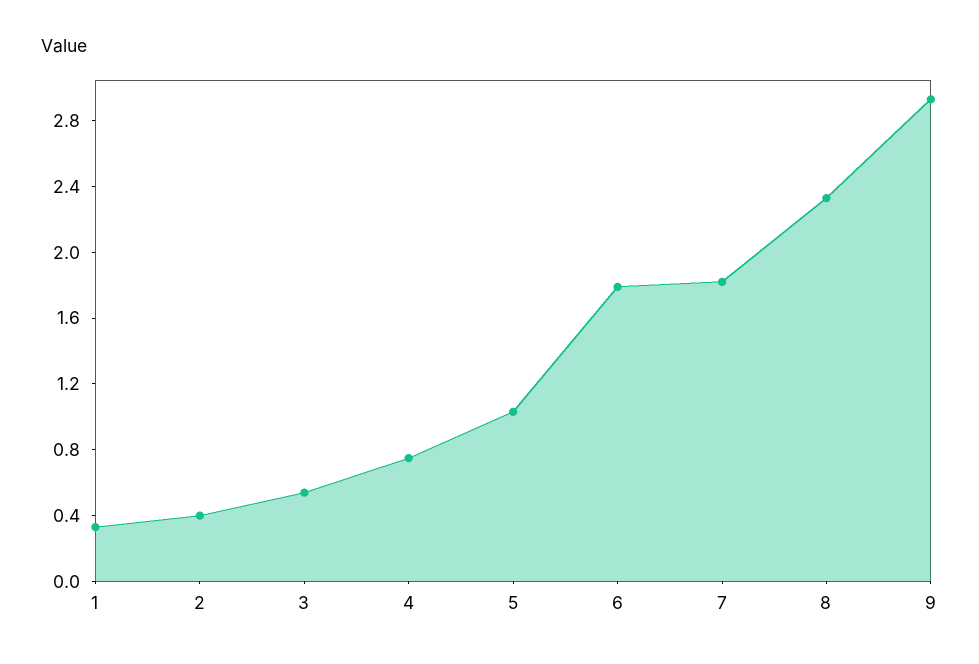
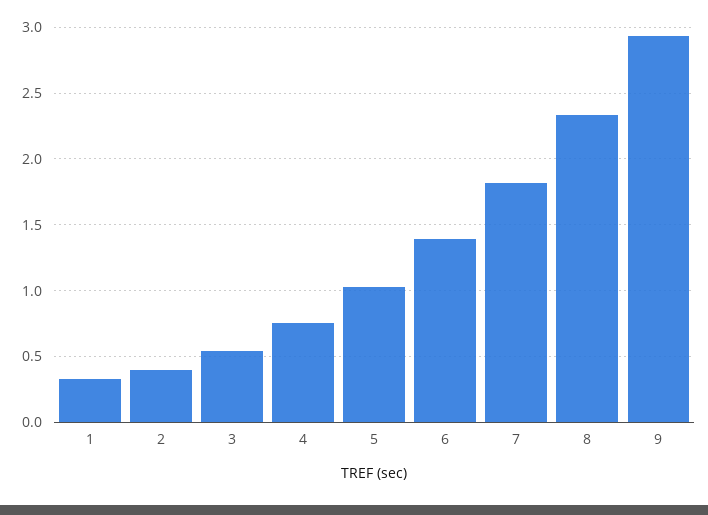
6: 1.8 -> 1.4

